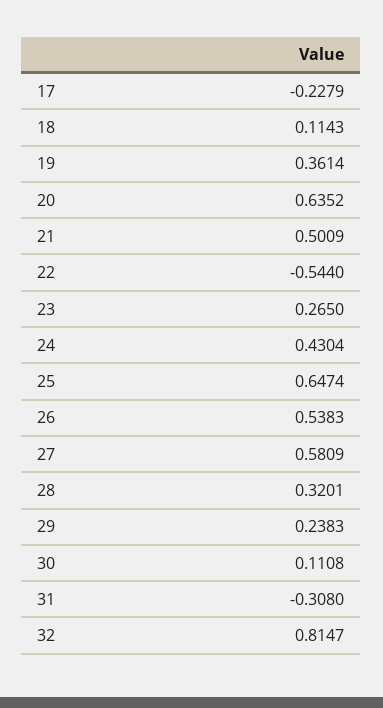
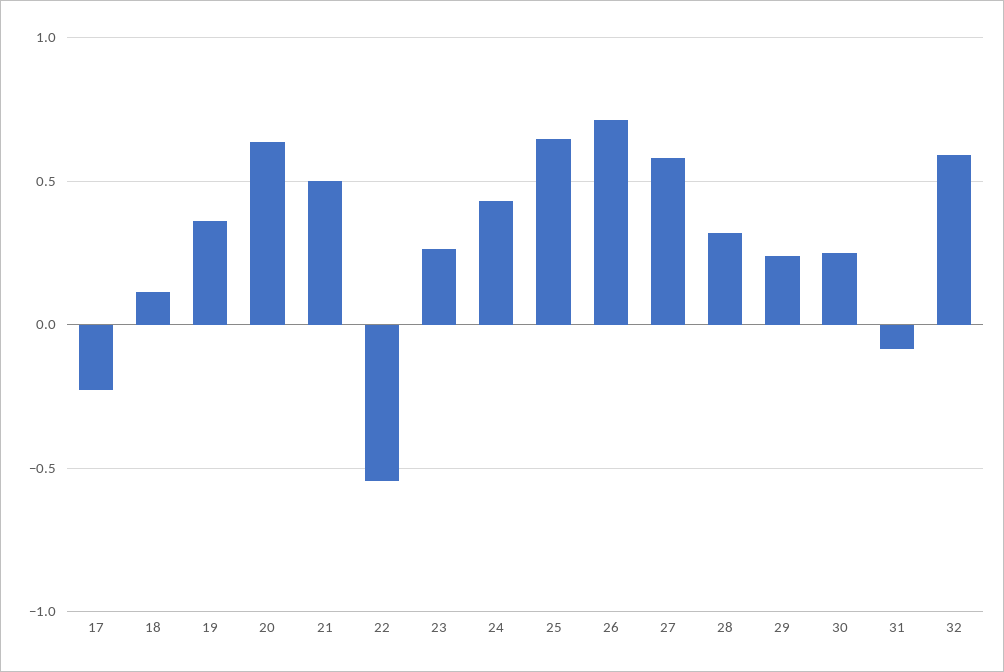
26: 0.5383 -> 0.7
30: 0.1108 -> 0.25
31: -0.308 -> -0.1
32: 0.8147 -> 0.6

